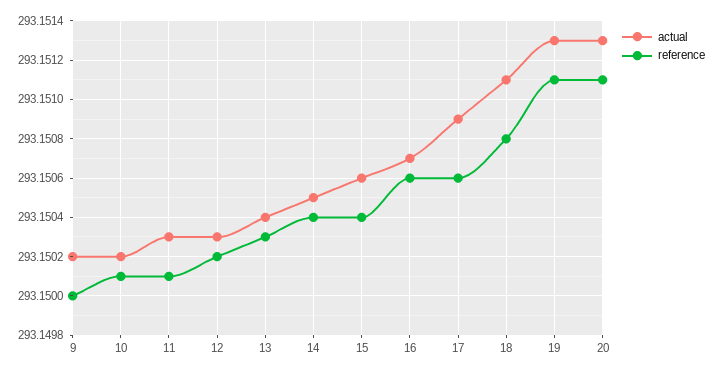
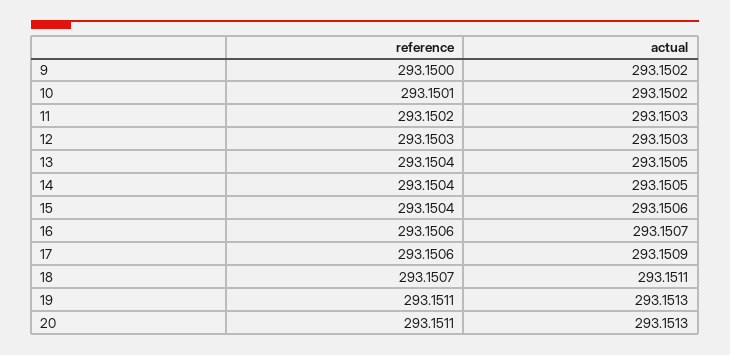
reference, 11: 293.1501 -> 293.1502
reference, 12: 293.1502 -> 293.1503
actual, 13: 293.1504 -> 293.1505
reference, 13: 293.1503 -> 293.1504
reference, 18: 293.1508 -> 293.1507

